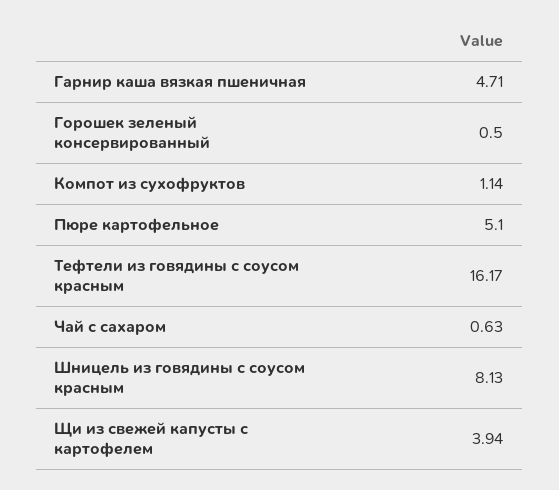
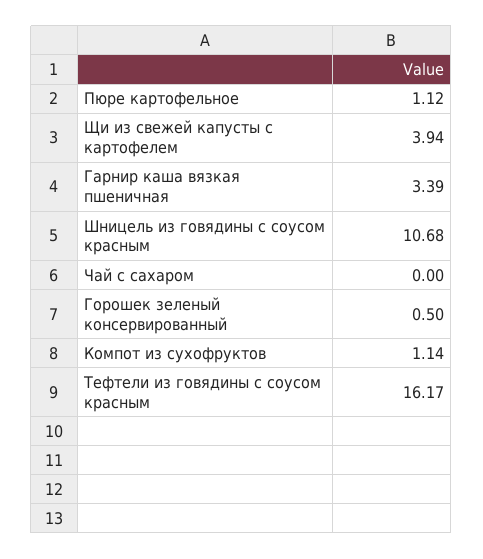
Гарнир каша вязкая пшеничная: 4.71 -> 3.39
Пюре картофельное: 5.1 -> 1.12
Чай с сахаром: 0.63 -> 0
Шницель из говядины с соусом красным: 8.13 -> 10.68

